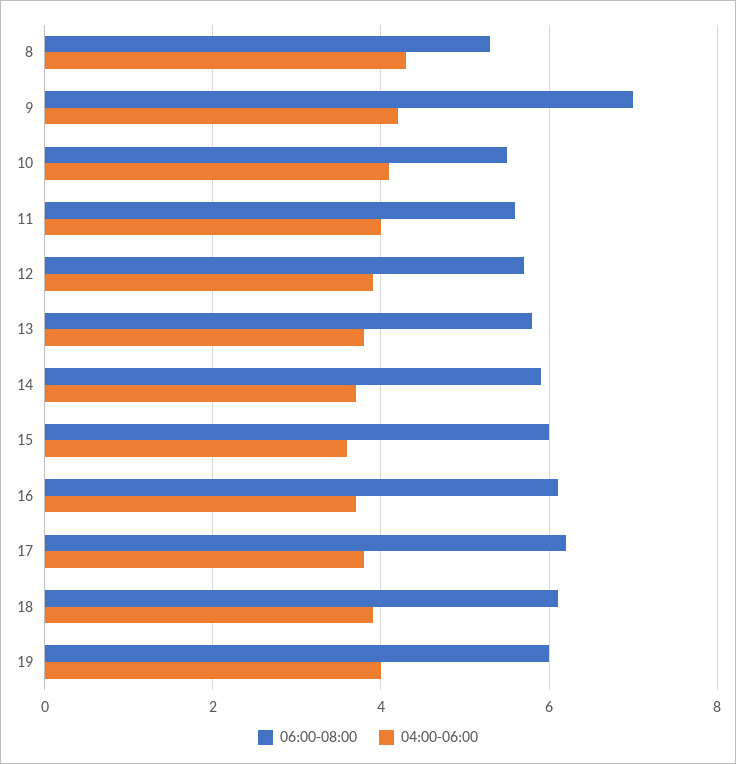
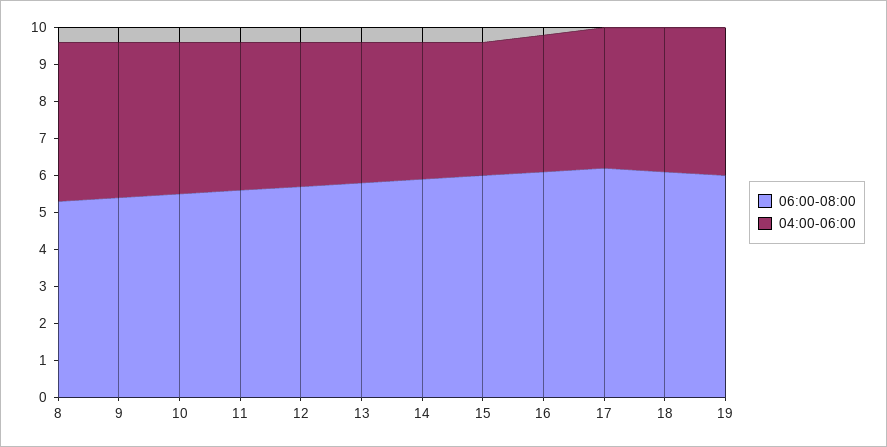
06:00-08:00, 9: 7 -> 5.5

